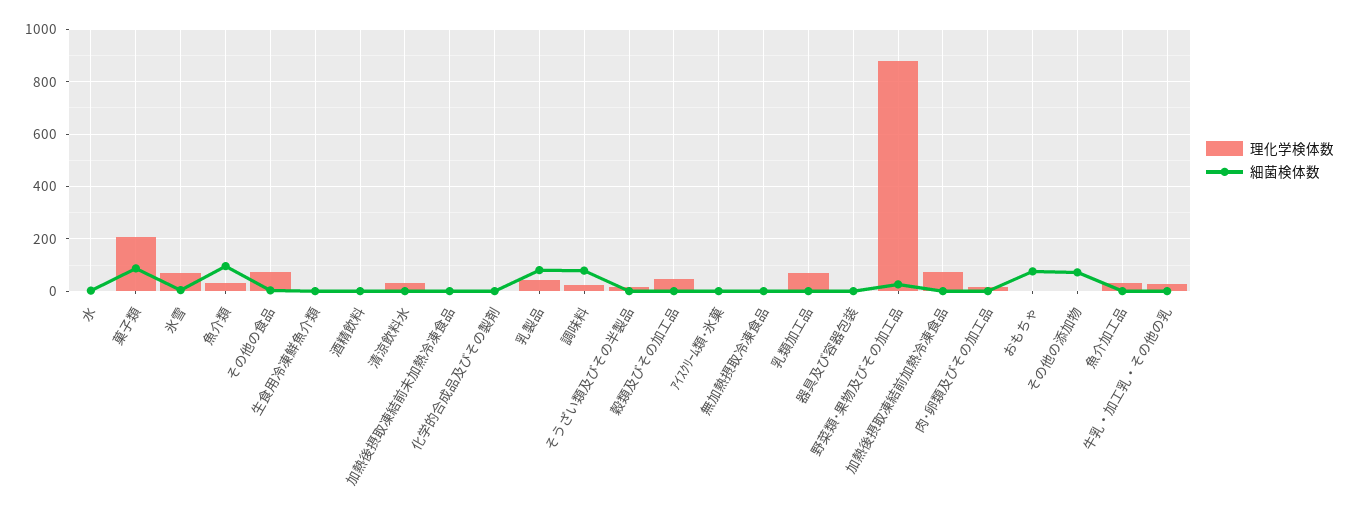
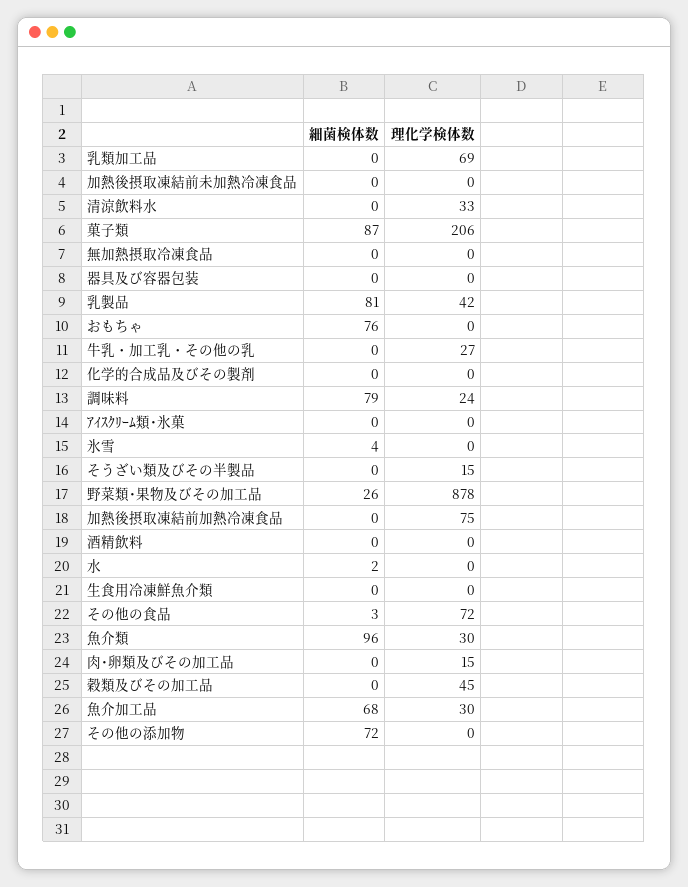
理化学検体数, 氷雪: 75 -> 0
細菌検体数, 魚介加工品: 0 -> 68

